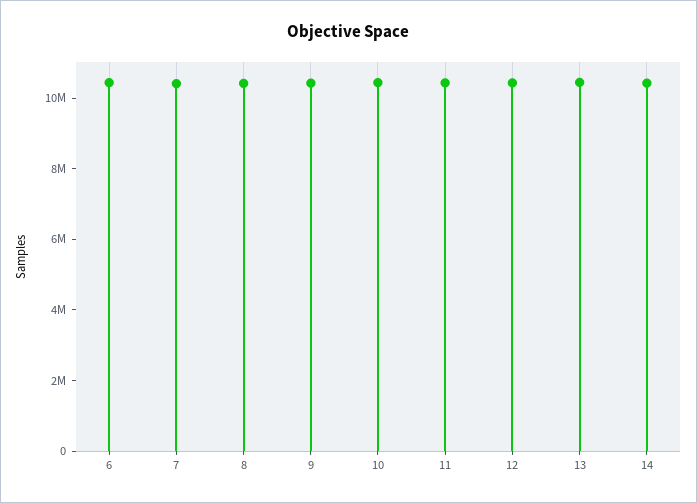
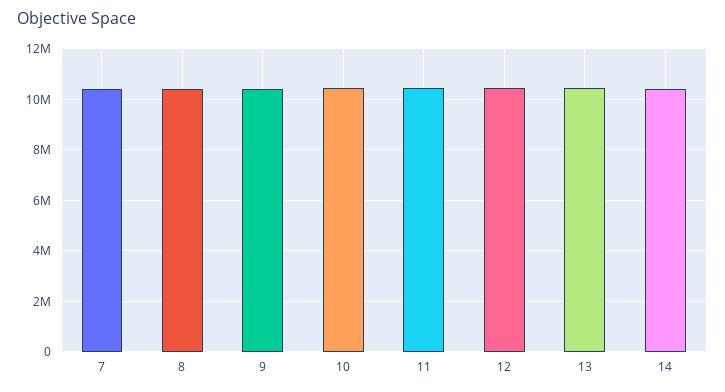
6: 10500000 -> none

